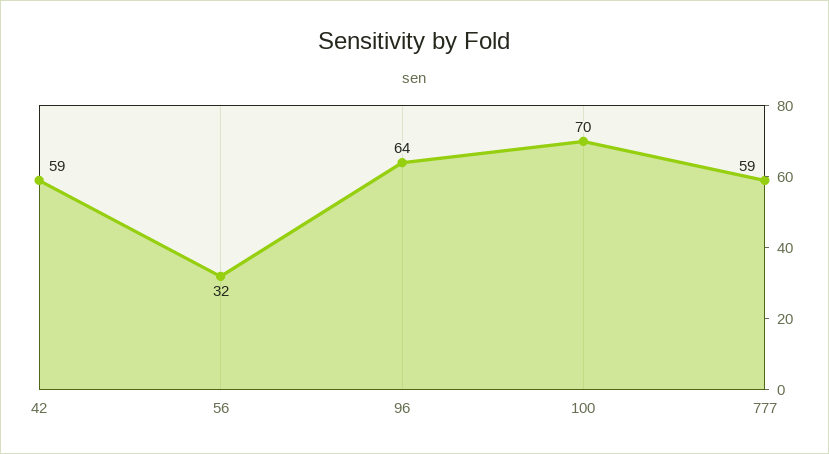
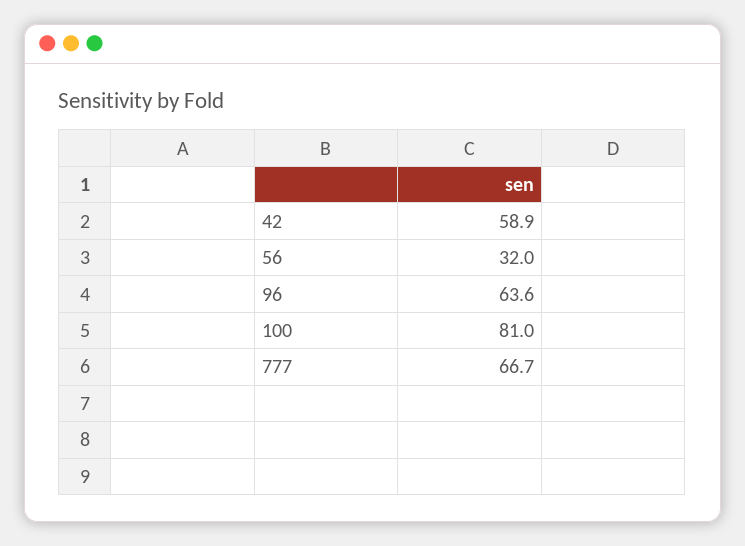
100: 70 -> 81
777: 59 -> 66.7

